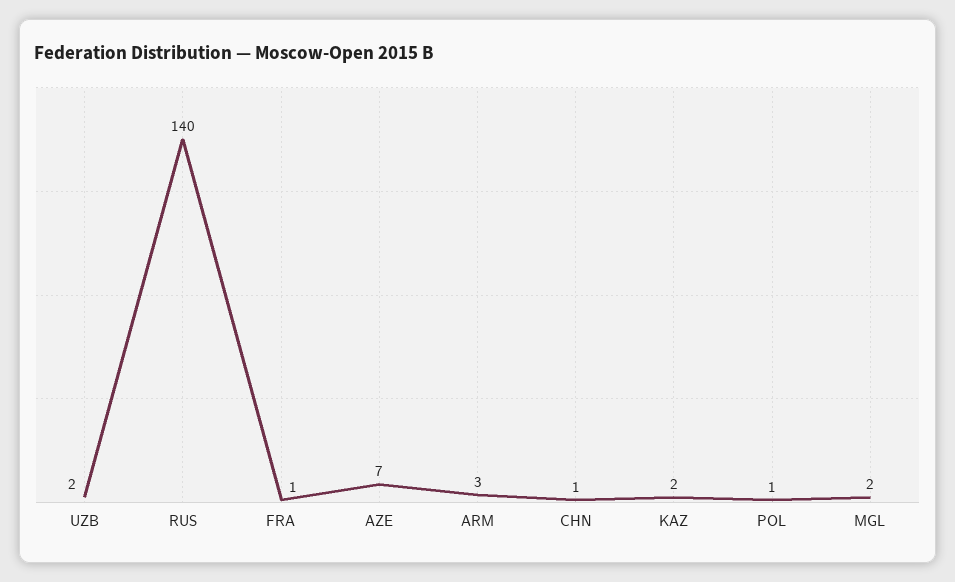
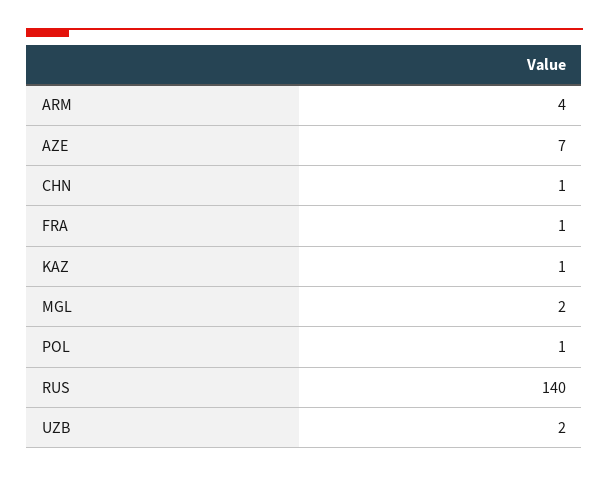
ARM: 3 -> 4
KAZ: 2 -> 1

